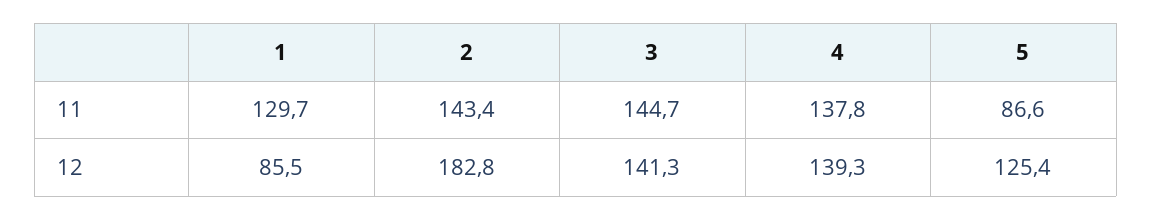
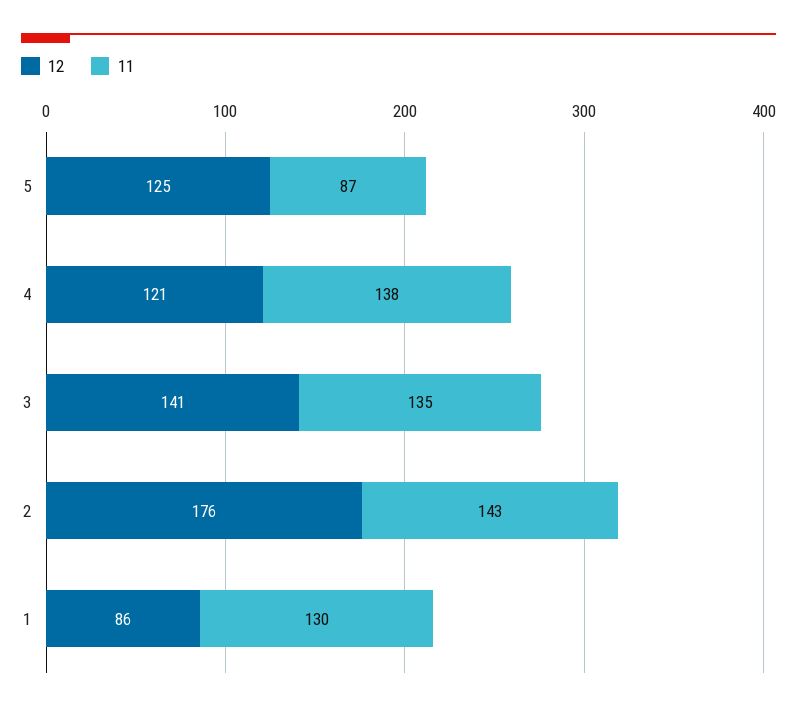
11, 3: 144.7 -> 135
12, 2: 182.8 -> 176
12, 4: 139.3 -> 121

